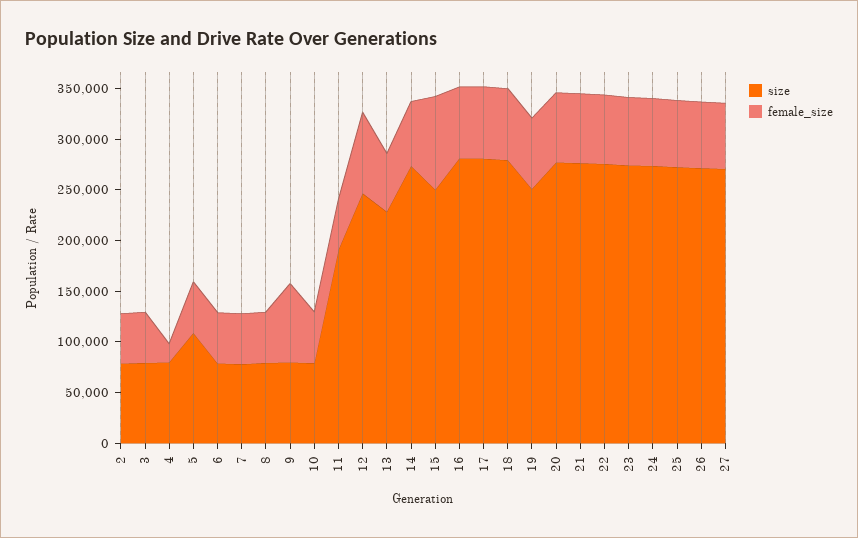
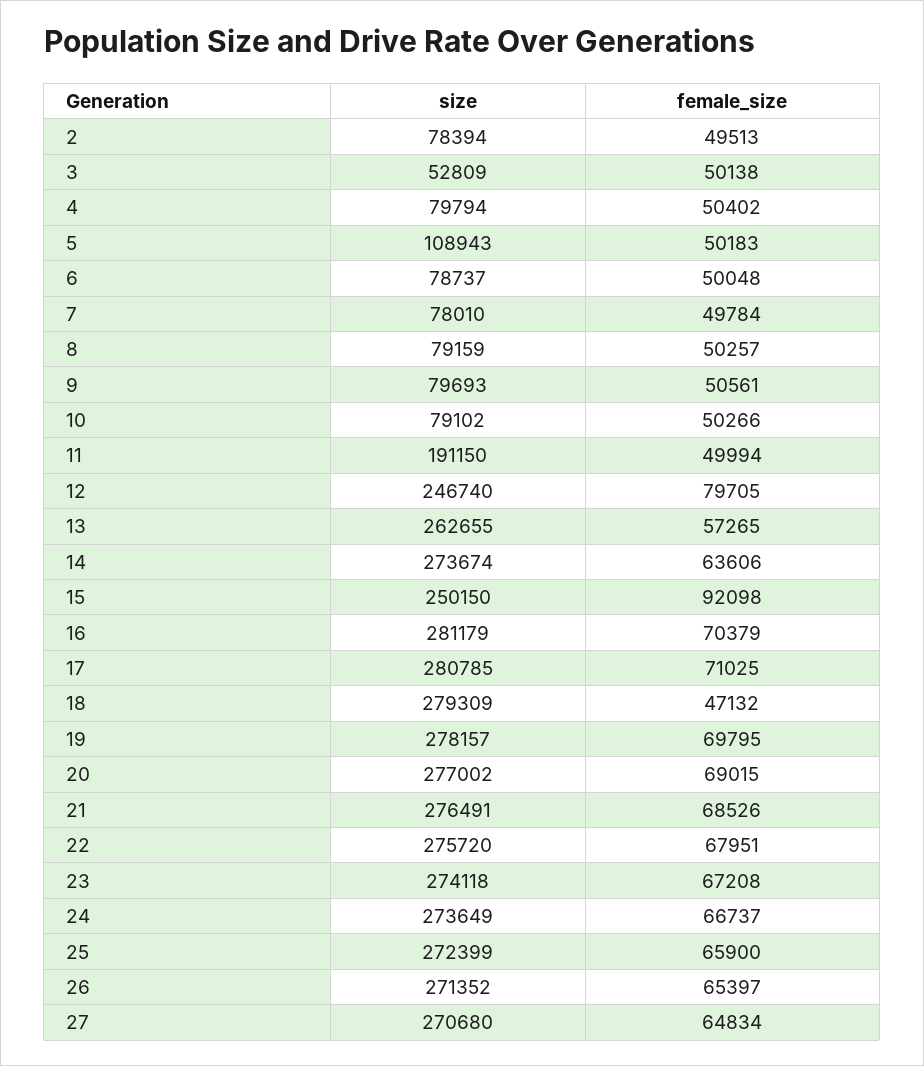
size, 3: 80000 -> 52809
female_size, 4: 20000 -> 50402
female_size, 9: 80000 -> 50561
size, 13: 230000 -> 262655
female_size, 18: 70000 -> 47132
size, 19: 250000 -> 278157

